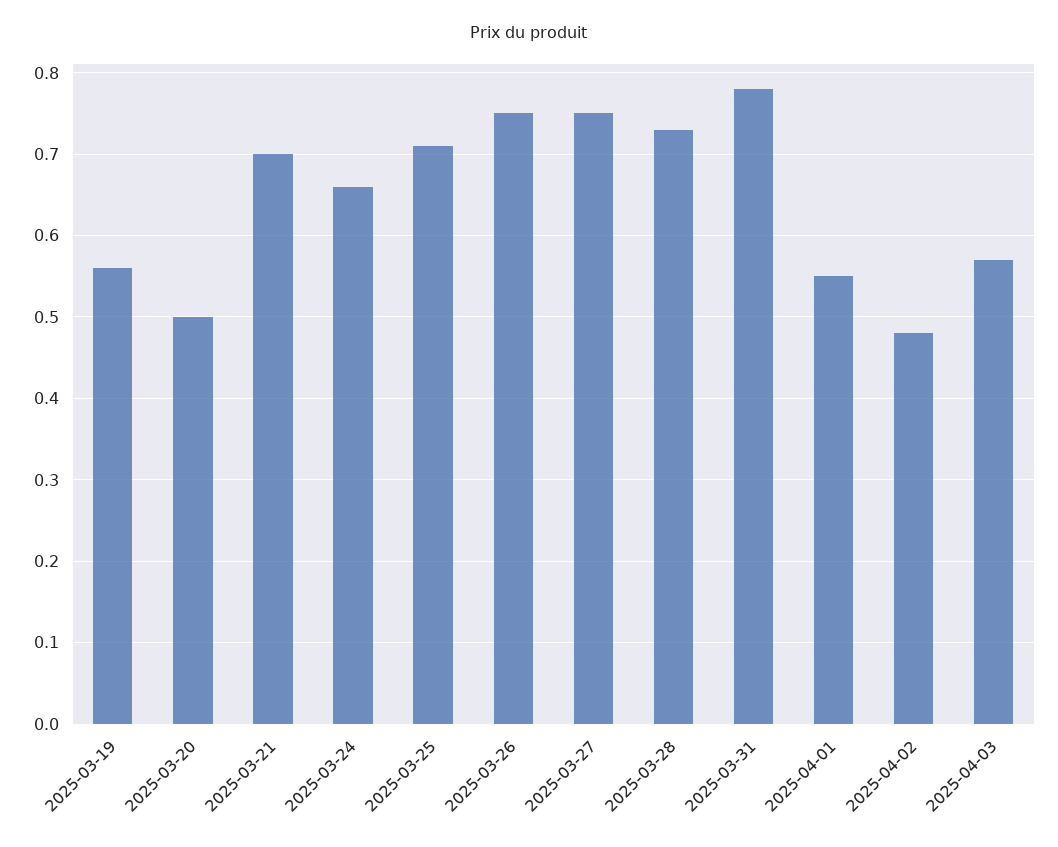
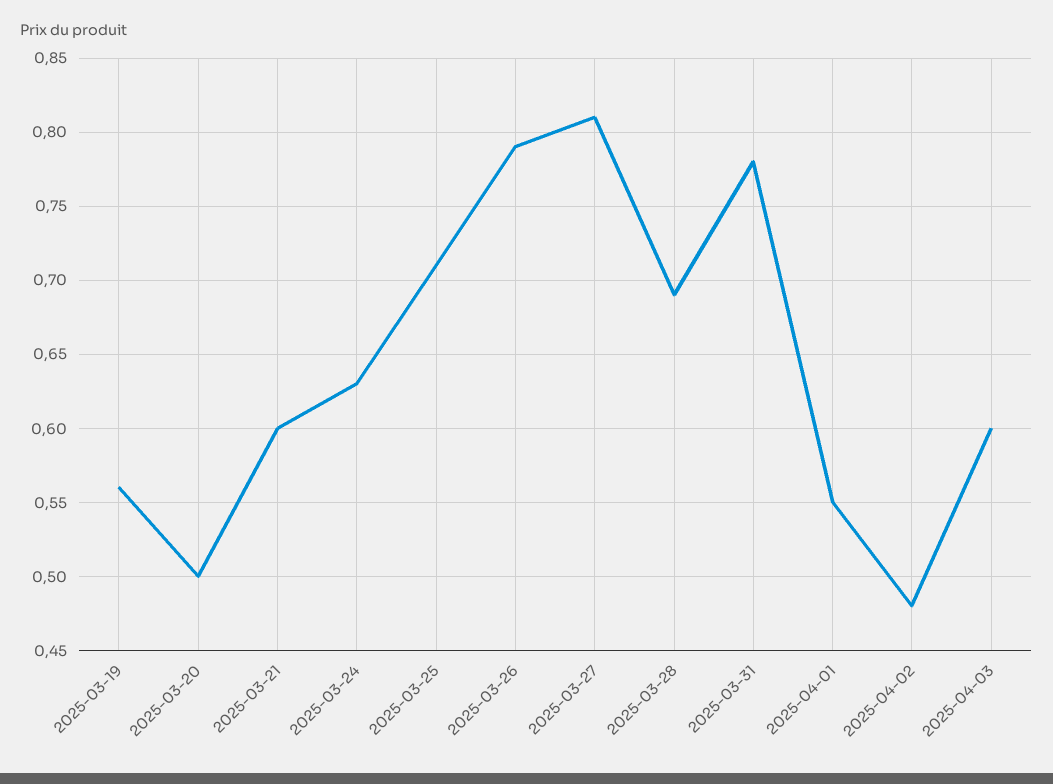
2025-03-21: 0.7 -> 0.6
2025-03-24: 0.66 -> 0.63
2025-03-26: 0.75 -> 0.79
2025-03-27: 0.75 -> 0.81
2025-03-28: 0.73 -> 0.69
2025-04-03: 0.57 -> 0.6

